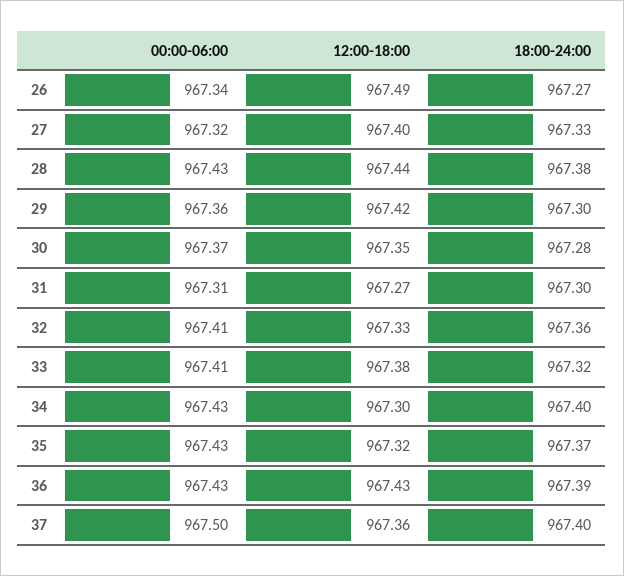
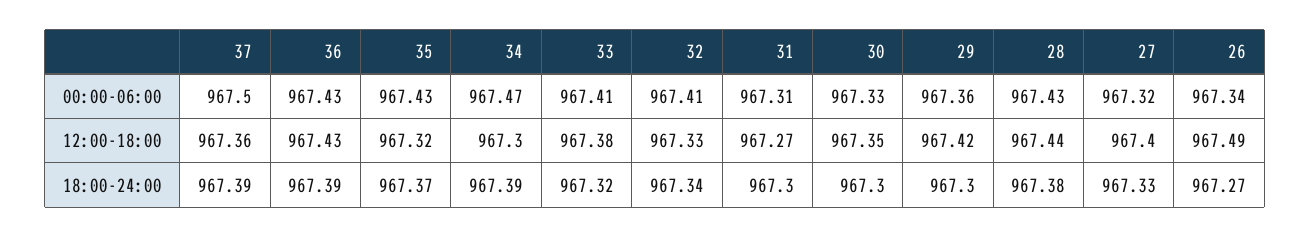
00:00-06:00, 30: 967.37 -> 967.33
18:00-24:00, 30: 967.28 -> 967.3
18:00-24:00, 32: 967.36 -> 967.34
00:00-06:00, 34: 967.43 -> 967.47
18:00-24:00, 34: 967.4 -> 967.39
18:00-24:00, 37: 967.4 -> 967.39

